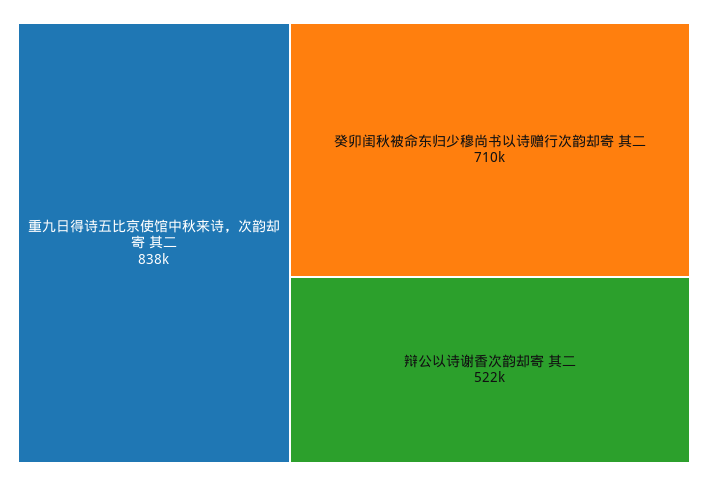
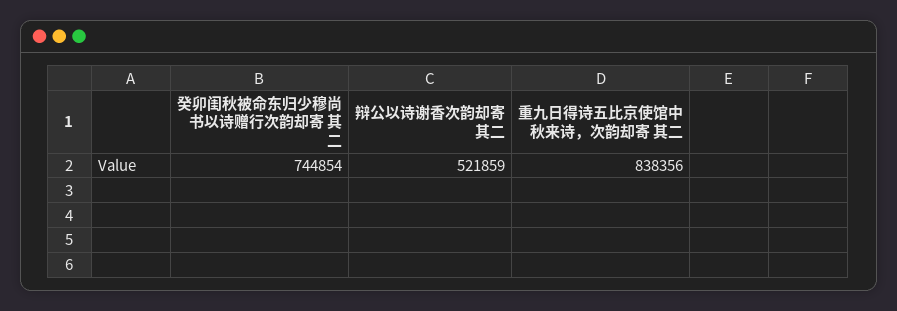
癸卯闺秋被命东归少穆尚书以诗赠行次韵却寄 其二: 710000 -> 744854

